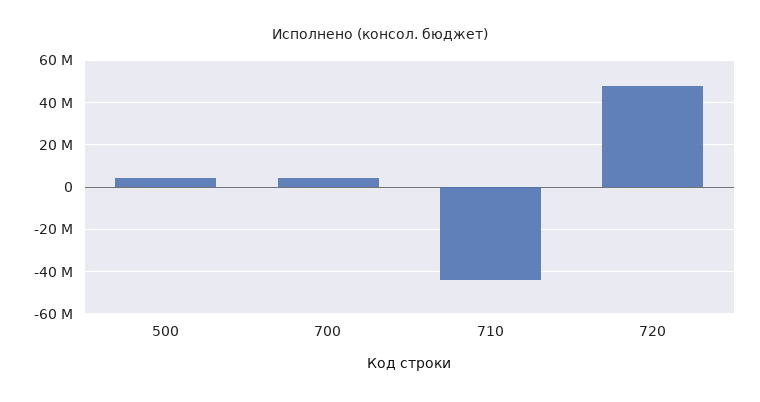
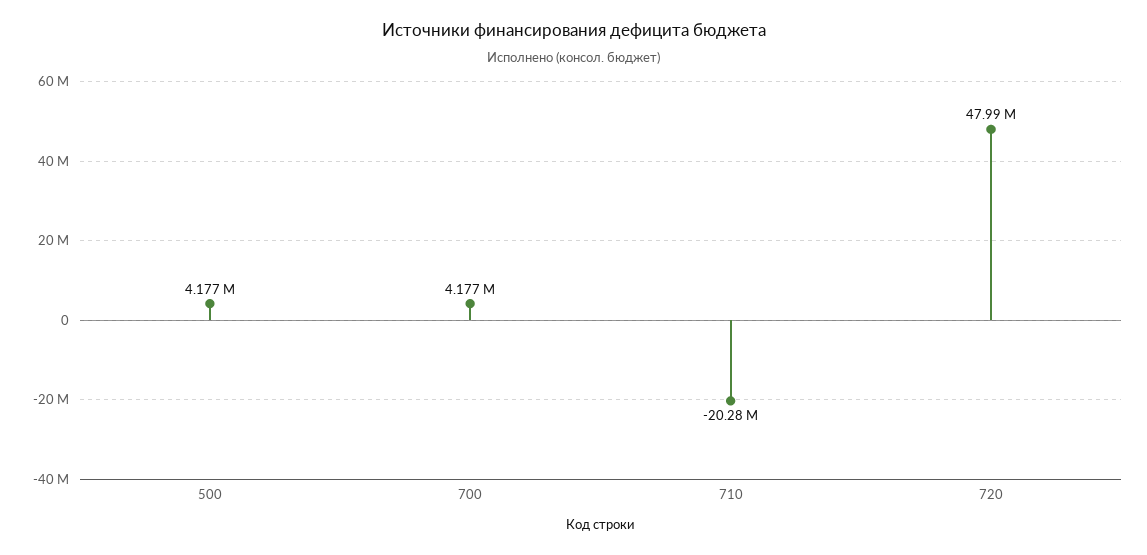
710: -45000000 -> -20280000

